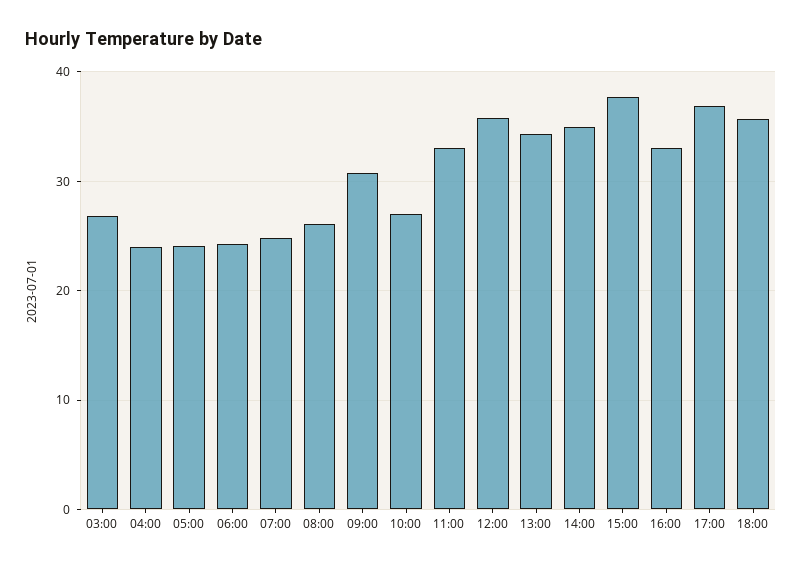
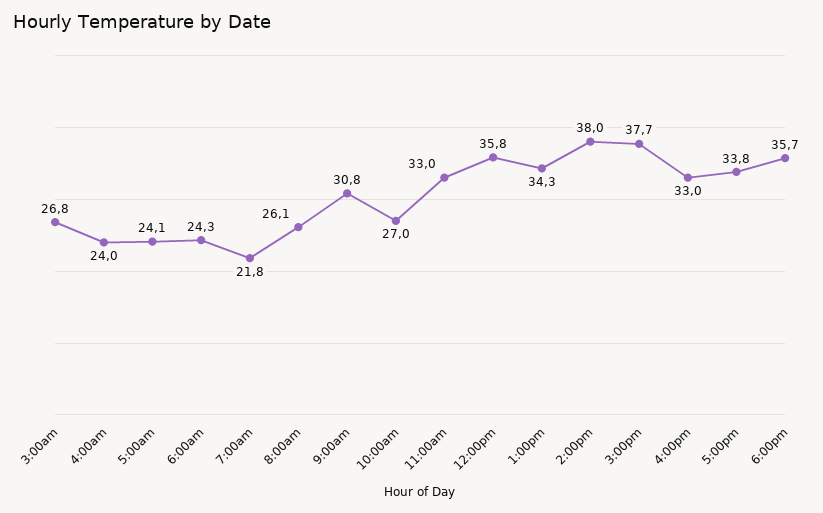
07:00: 25 -> 21.8
14:00: 35 -> 38
17:00: 37 -> 33.8

